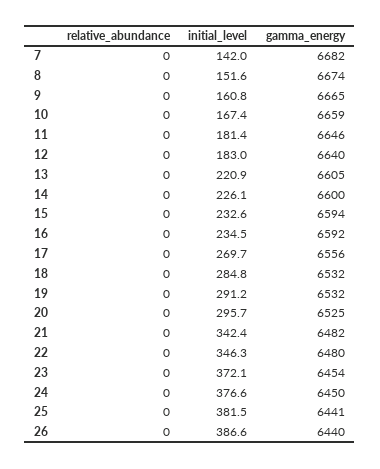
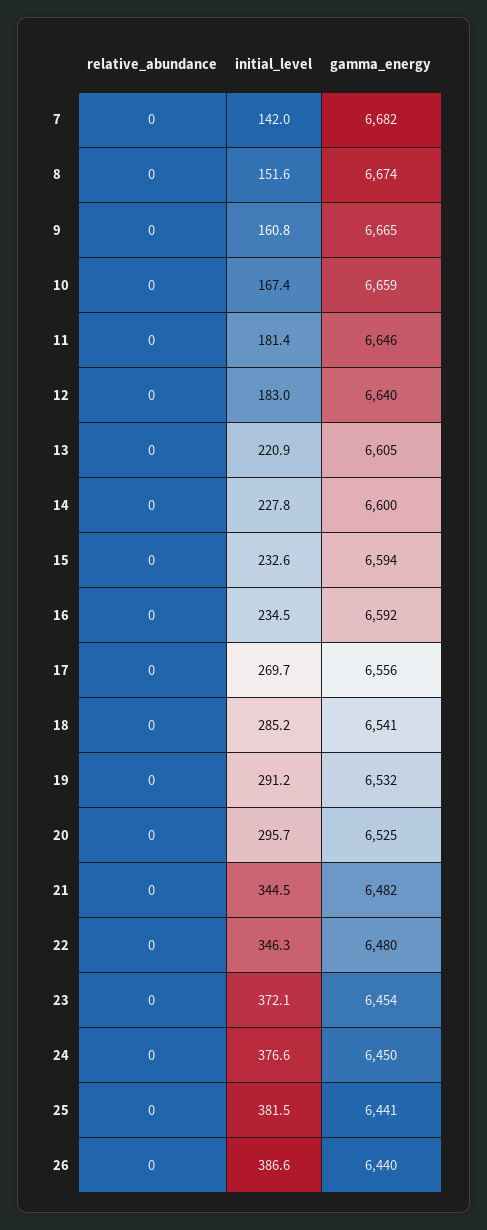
initial_level, 14: 226.1 -> 227.8
initial_level, 18: 284.8 -> 285.2
gamma_energy, 18: 6532 -> 6541
initial_level, 21: 342.4 -> 344.5

